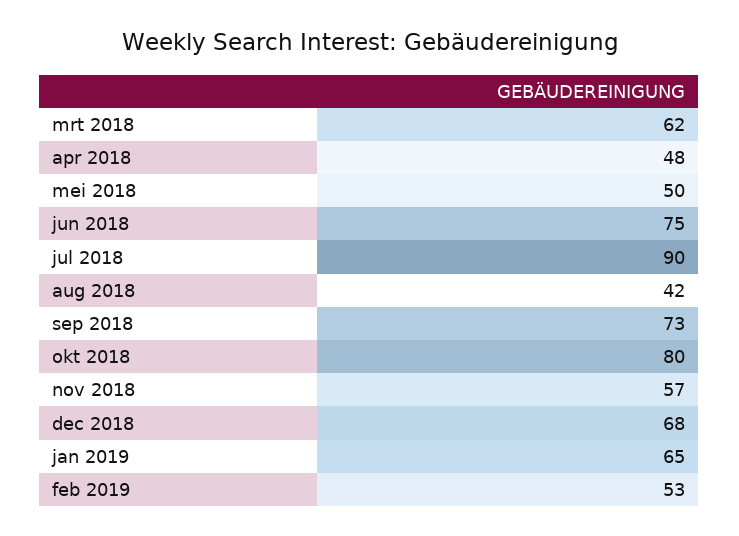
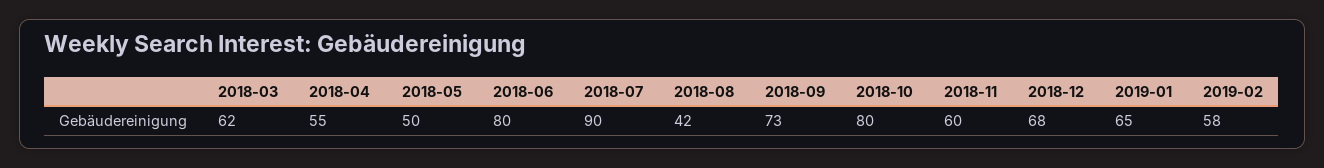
apr 2018: 48 -> 55
jun 2018: 75 -> 80
nov 2018: 57 -> 60
feb 2019: 53 -> 58

